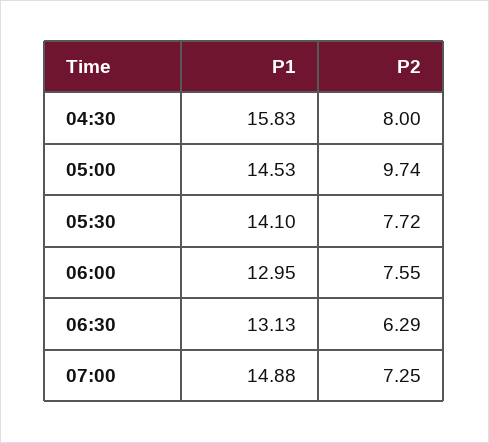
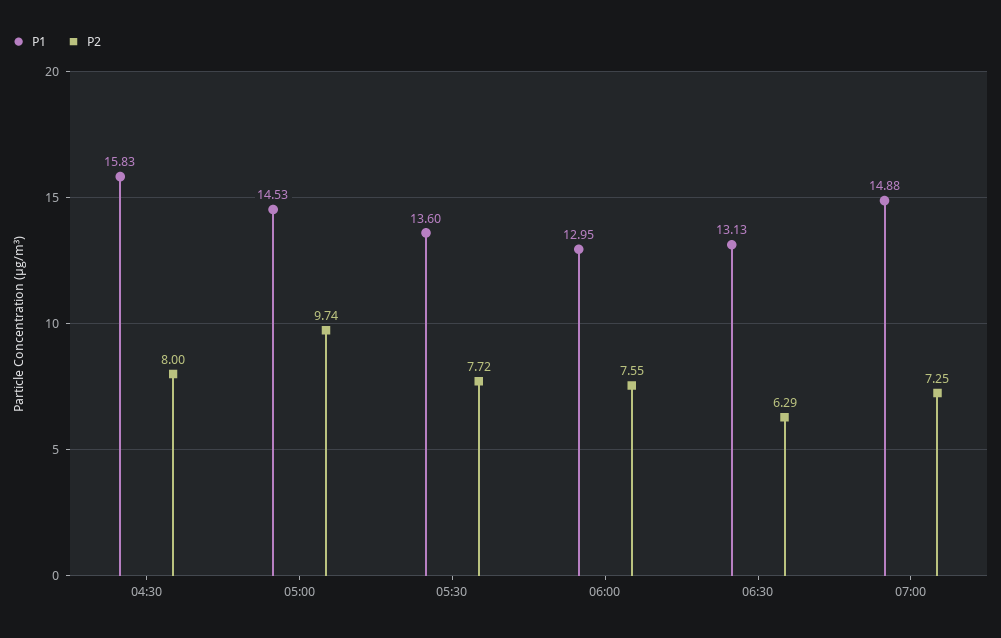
P1, 05:30: 14.1 -> 13.6

